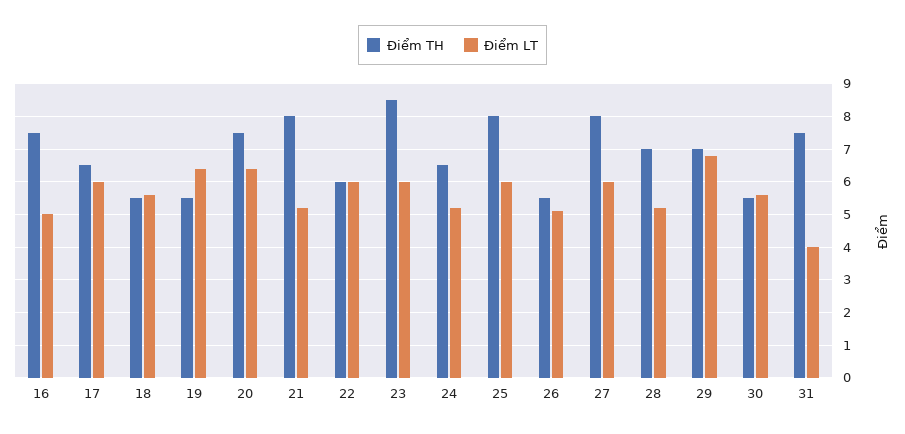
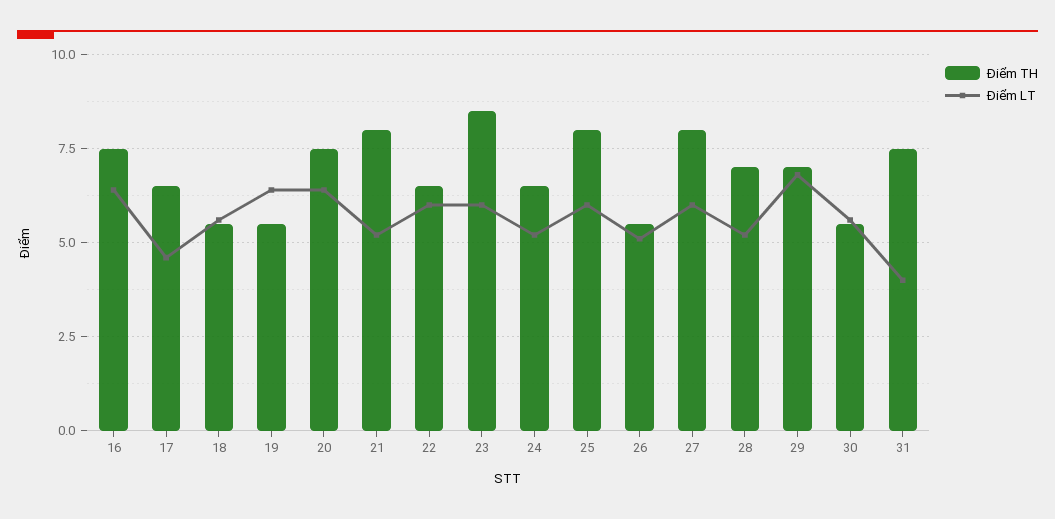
Điểm LT, 16: 5 -> 6.5
Điểm LT, 17: 6 -> 4.5
Điểm TH, 22: 6 -> 6.5

